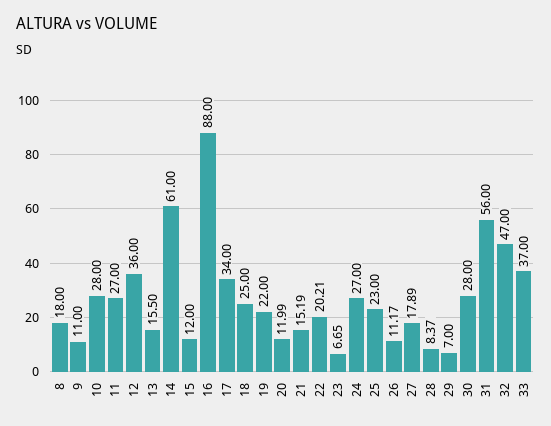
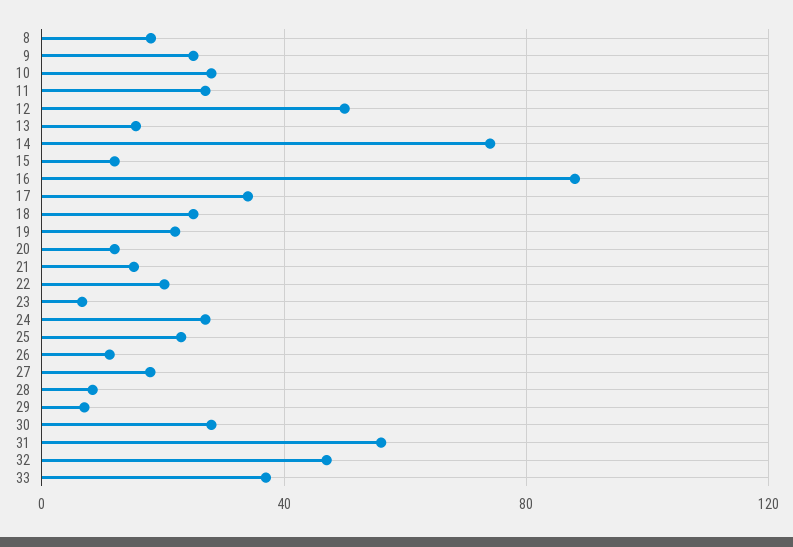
9: 11 -> 25
12: 36 -> 50
14: 61 -> 75

